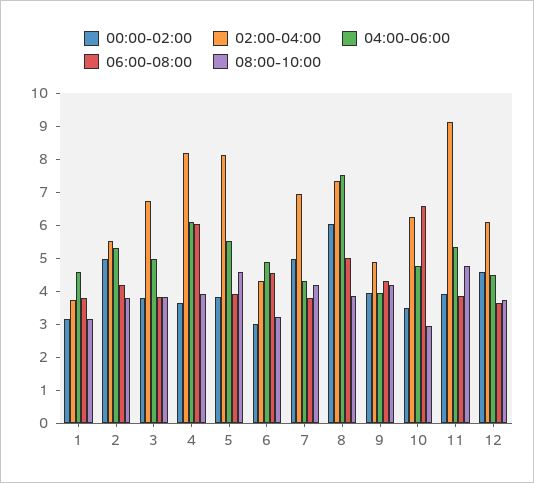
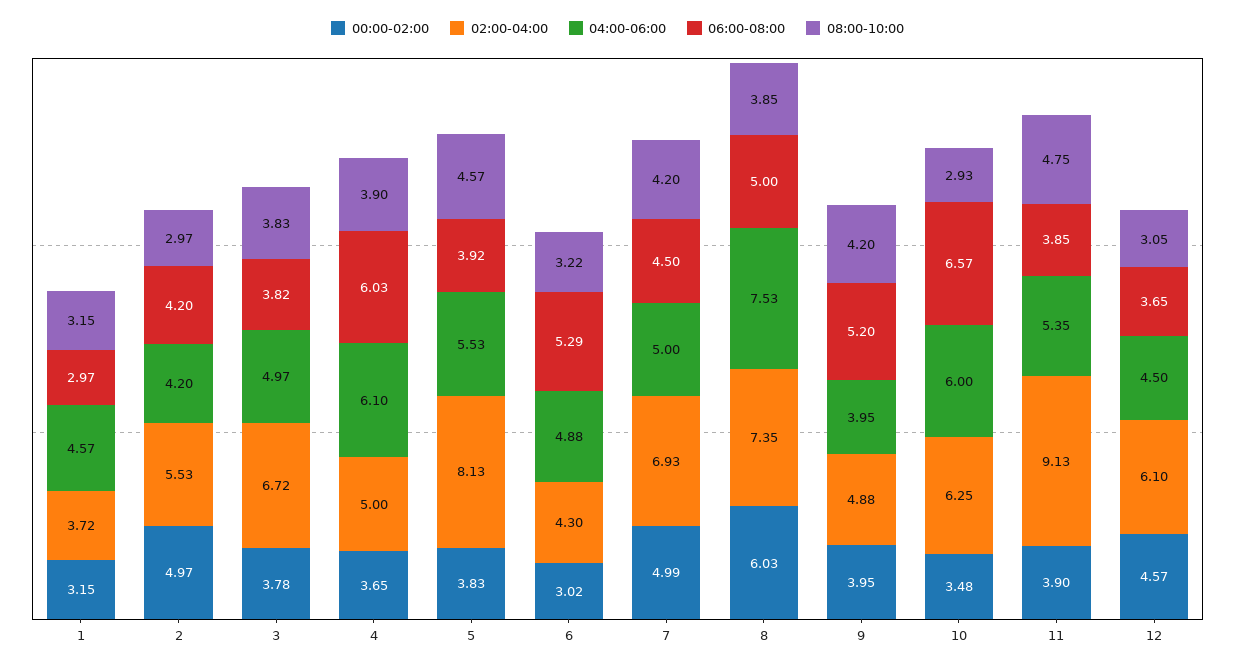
06:00-08:00, 1: 3.75 -> 2.97
04:00-06:00, 2: 5.25 -> 4.2
08:00-10:00, 2: 3.75 -> 2.97
02:00-04:00, 4: 8.25 -> 5
06:00-08:00, 6: 4.5 -> 5.29
04:00-06:00, 7: 4.25 -> 5
06:00-08:00, 7: 3.75 -> 4.5
06:00-08:00, 9: 4.25 -> 5.2
04:00-06:00, 10: 4.75 -> 6
08:00-10:00, 12: 3.75 -> 3.05

